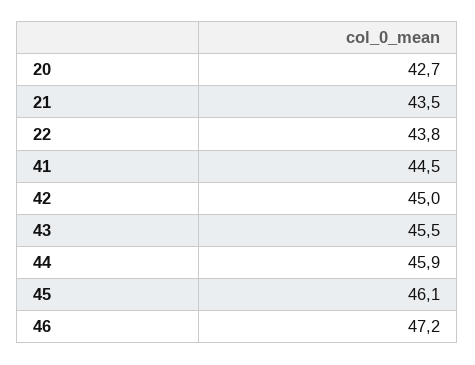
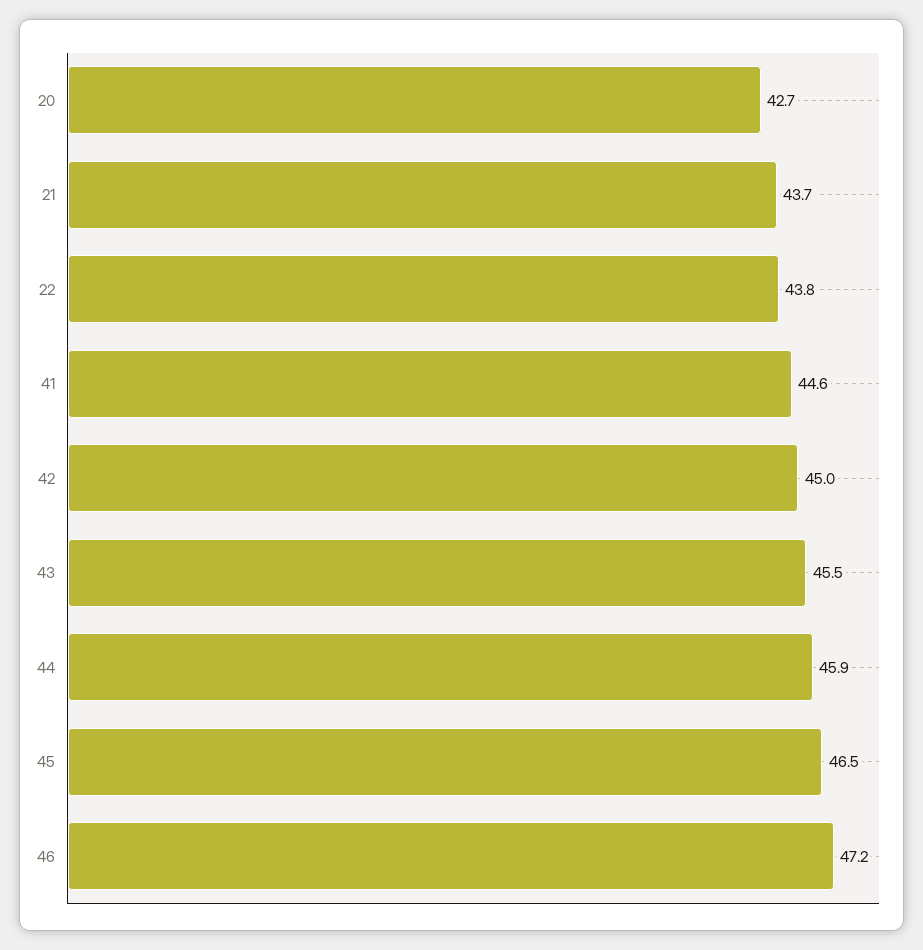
21: 43.5 -> 43.7
41: 44.5 -> 44.6
45: 46.1 -> 46.5

